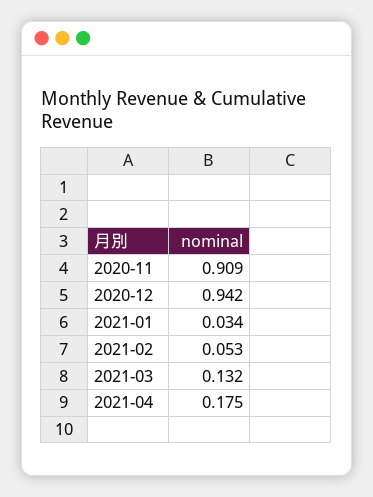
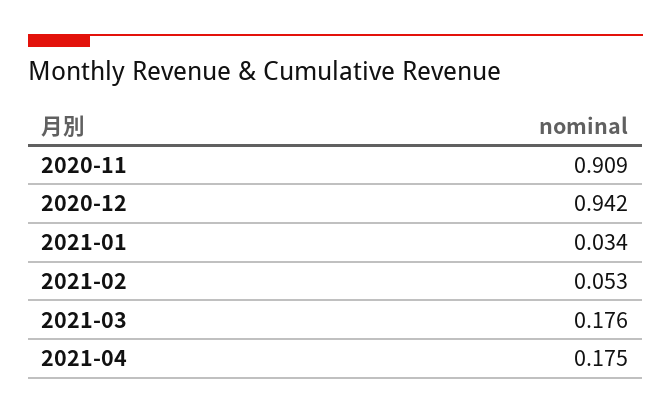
2021-03: 0.132 -> 0.176

